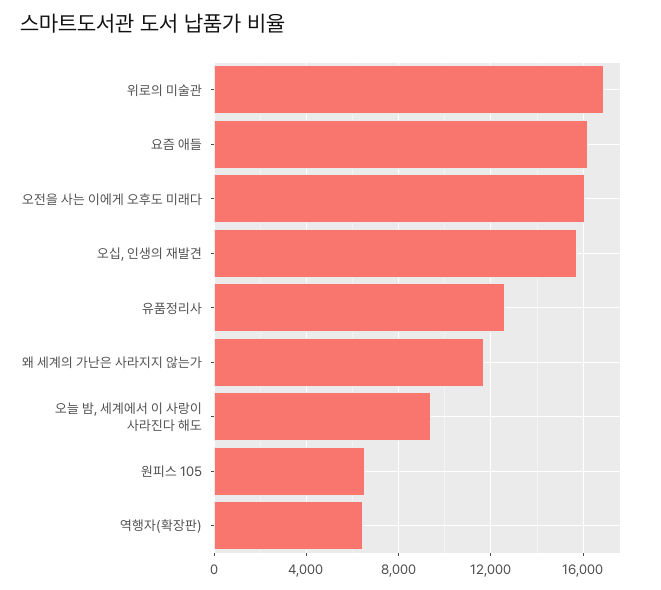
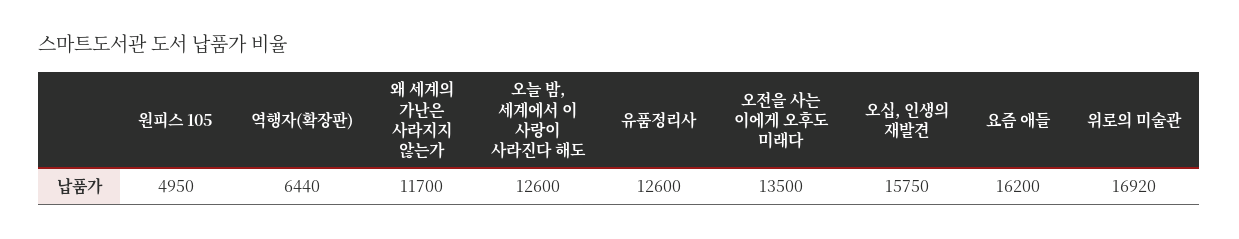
오전을 사는 이에게 오후도 미래다: 16000 -> 13500
오늘 밤, 세계에서 이 사랑이 사라진다 해도: 9500 -> 12600
원피스 105: 6500 -> 4950

